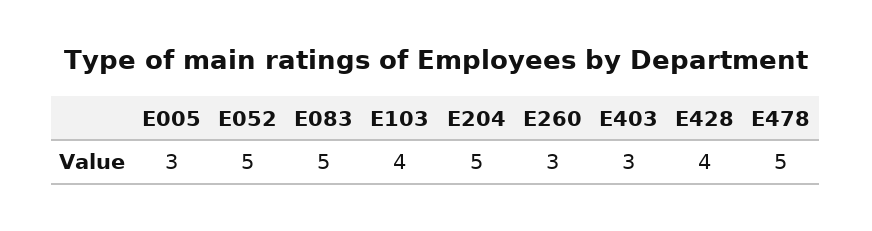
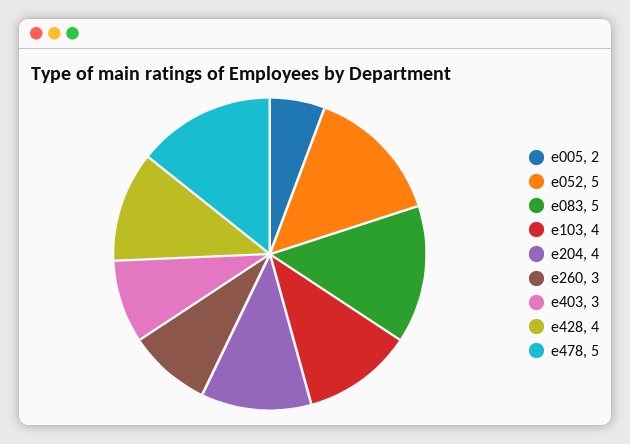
E005: 3 -> 2
E204: 5 -> 4

